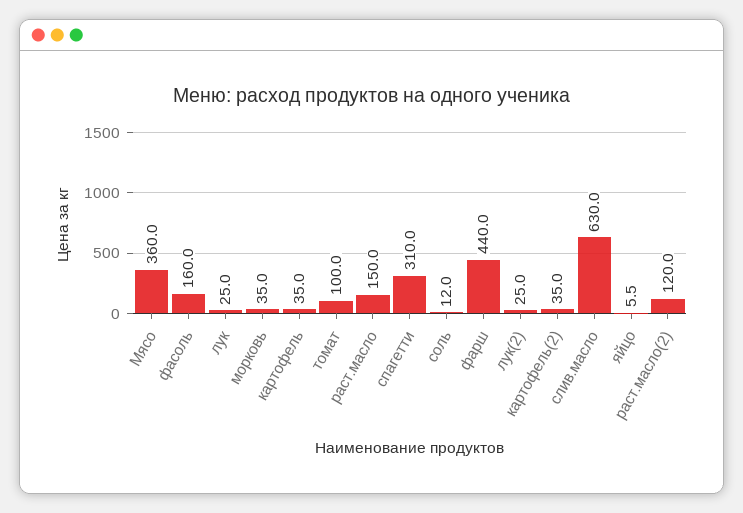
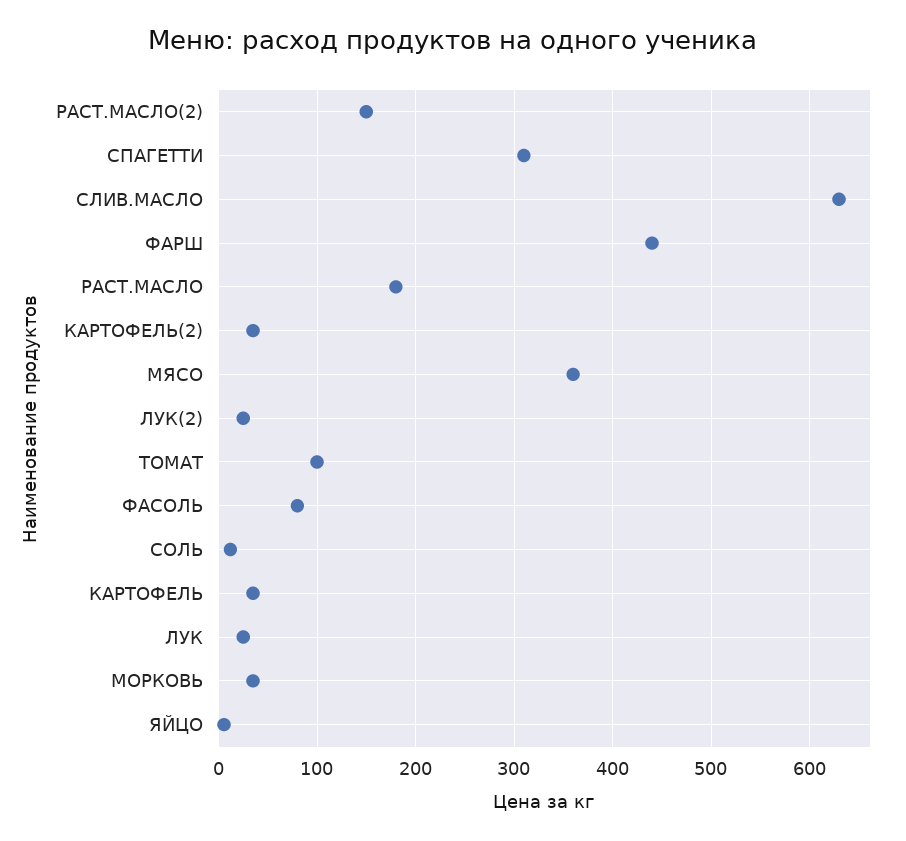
фасоль: 160 -> 80
раст.масло: 150 -> 180
раст.масло(2): 120 -> 150

